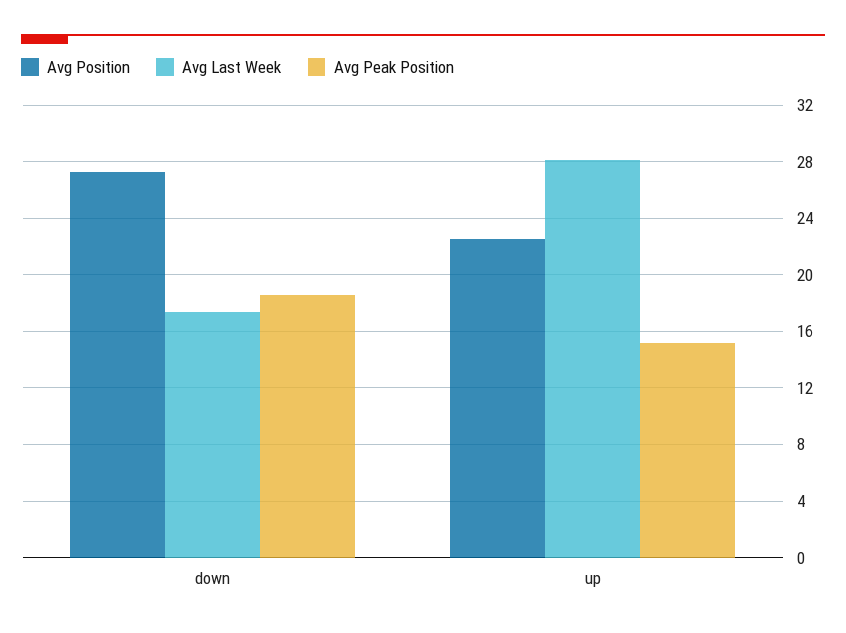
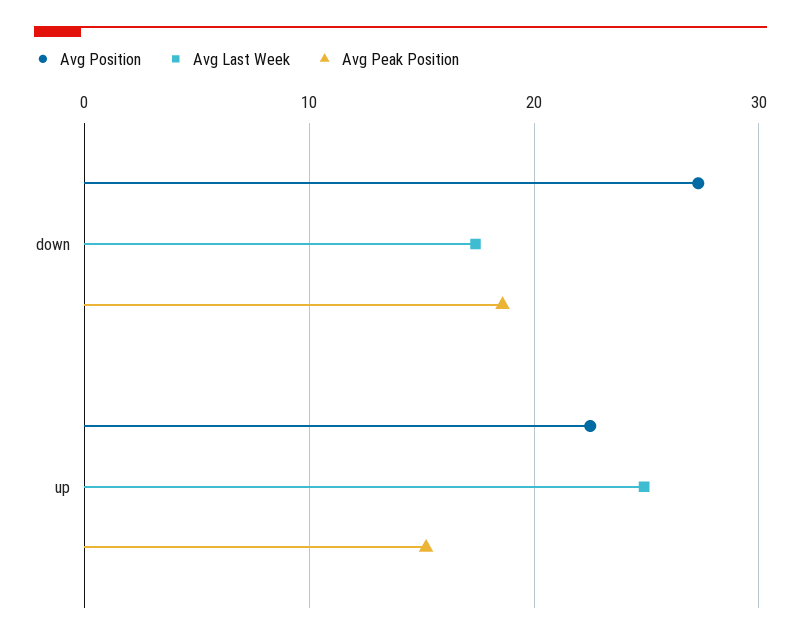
Avg Last Week, up: 28 -> 25

